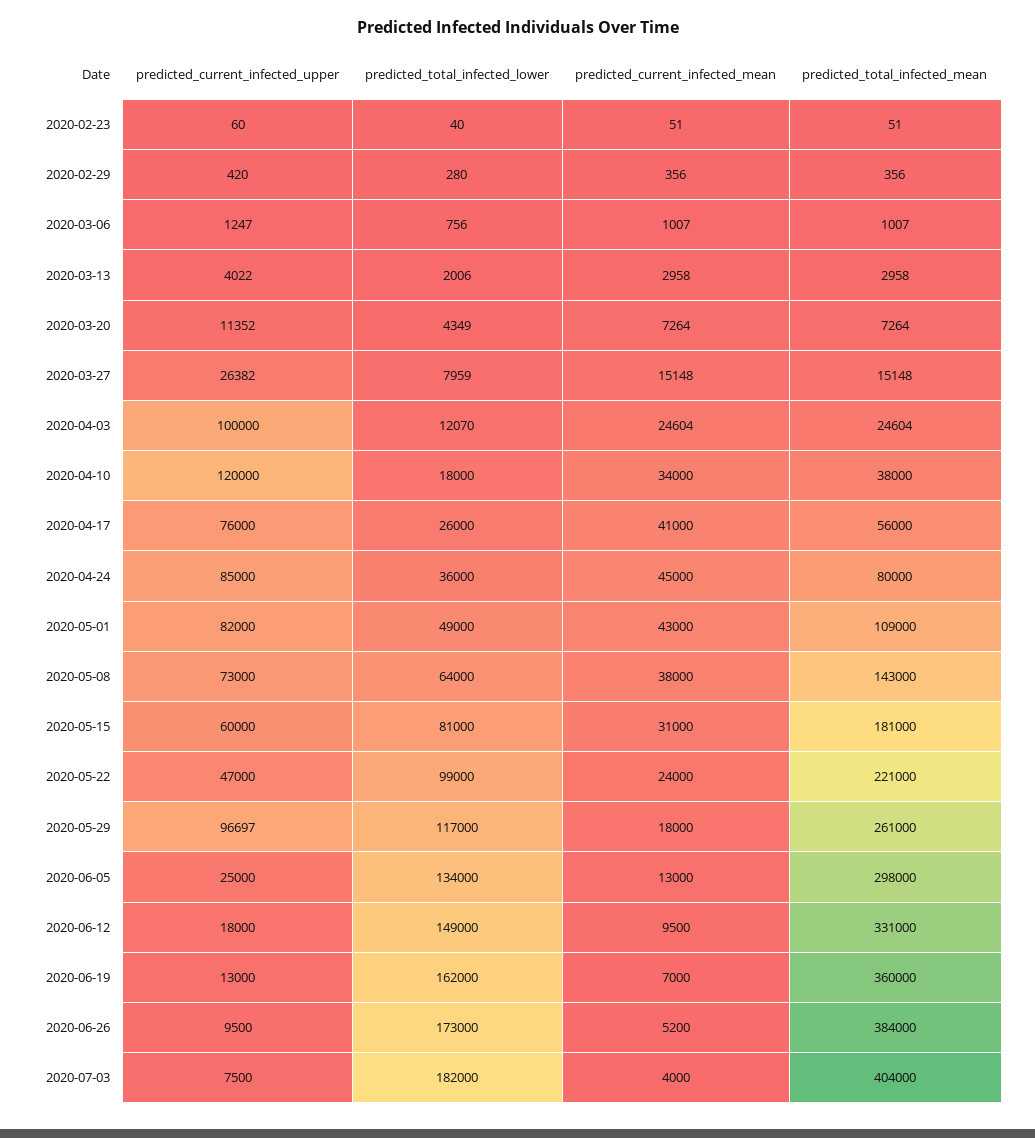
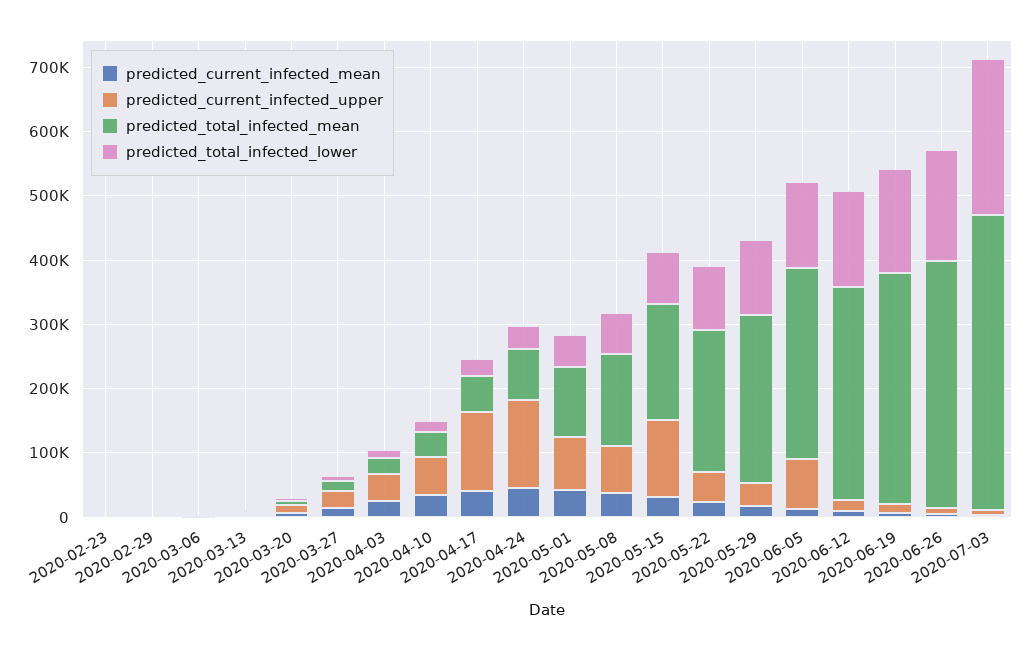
predicted_current_infected_upper, 2020-04-03: 100000 -> 40000
predicted_current_infected_upper, 2020-04-10: 120000 -> 60000
predicted_current_infected_upper, 2020-04-17: 76000 -> 120000
predicted_current_infected_upper, 2020-04-24: 85000 -> 140000
predicted_current_infected_upper, 2020-05-15: 60000 -> 120000
predicted_current_infected_upper, 2020-05-29: 96697 -> 40000
predicted_current_infected_upper, 2020-06-05: 25000 -> 80000
predicted_total_infected_lower, 2020-07-03: 182000 -> 240000
predicted_total_infected_mean, 2020-07-03: 404000 -> 460000

